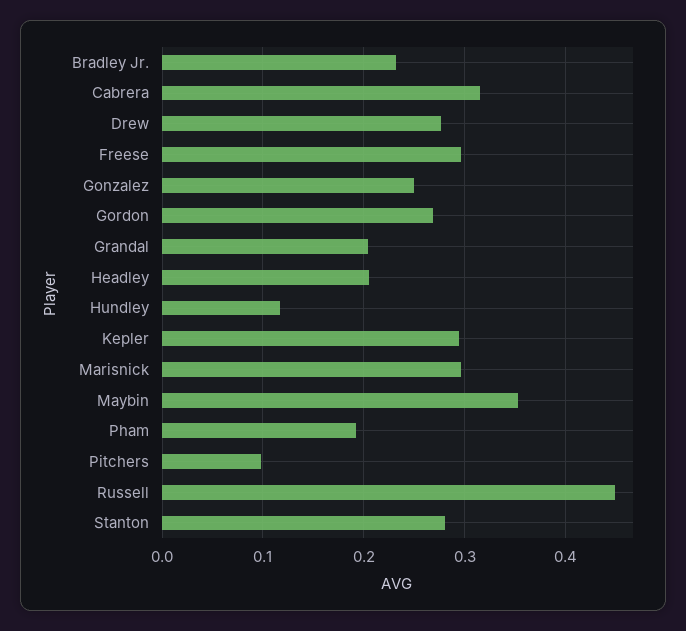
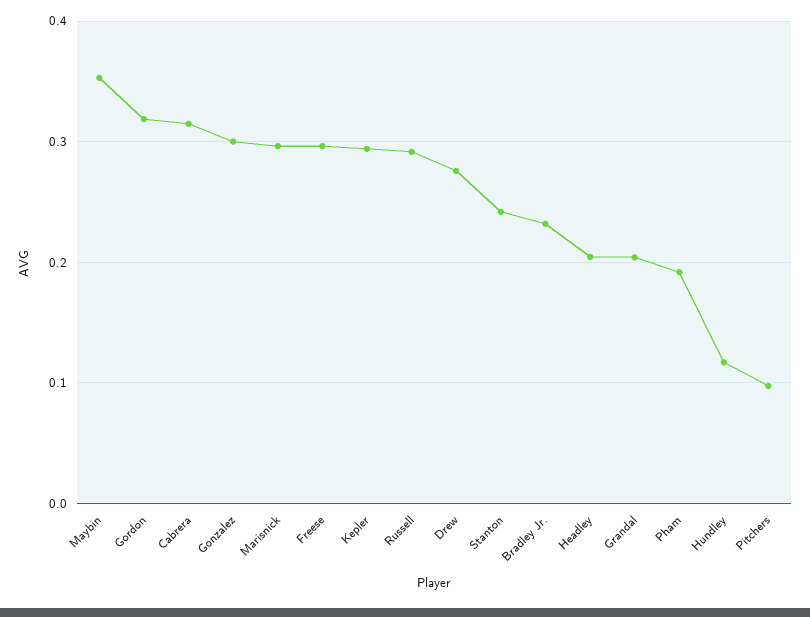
Gonzalez: 0.25 -> 0.3
Gordon: 0.27 -> 0.32
Russell: 0.45 -> 0.29
Stanton: 0.28 -> 0.24

